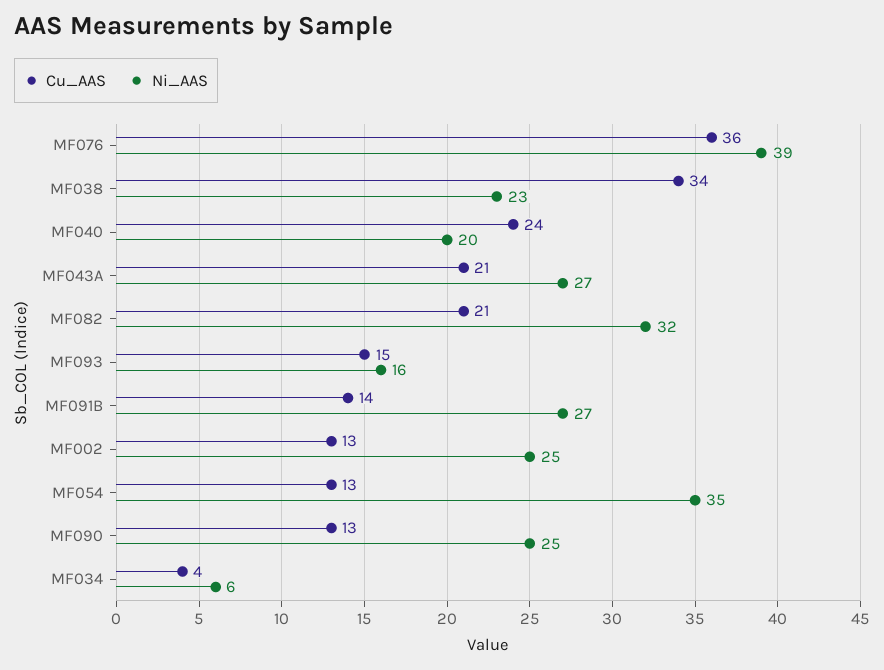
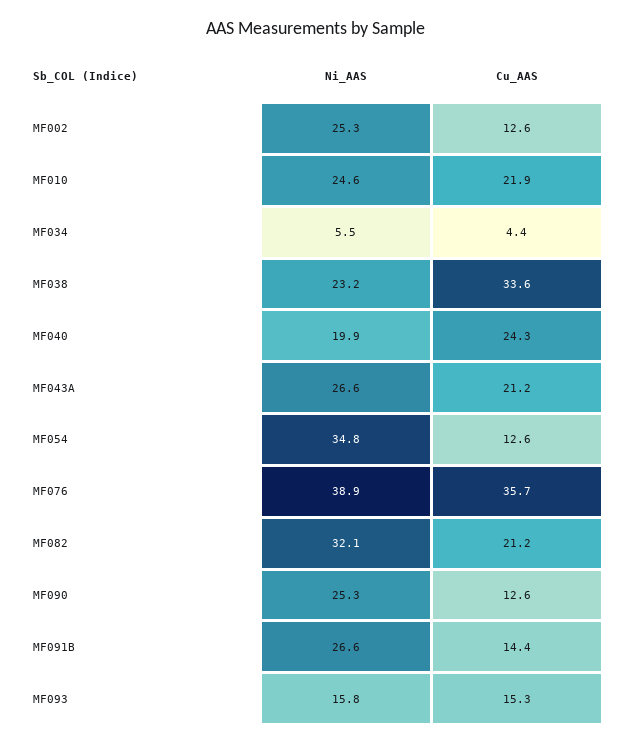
Ni_AAS, MF010: none -> 24.6
Cu_AAS, MF010: none -> 21.9

